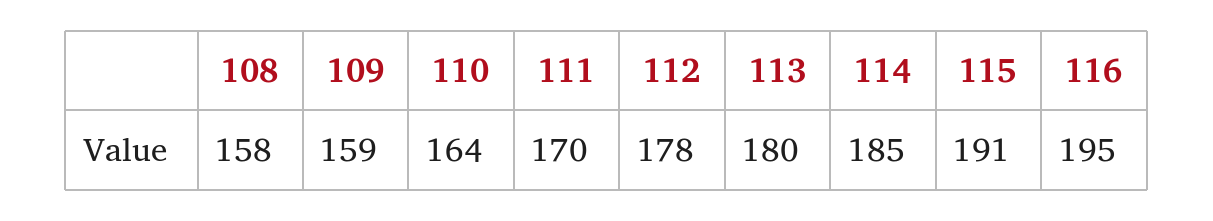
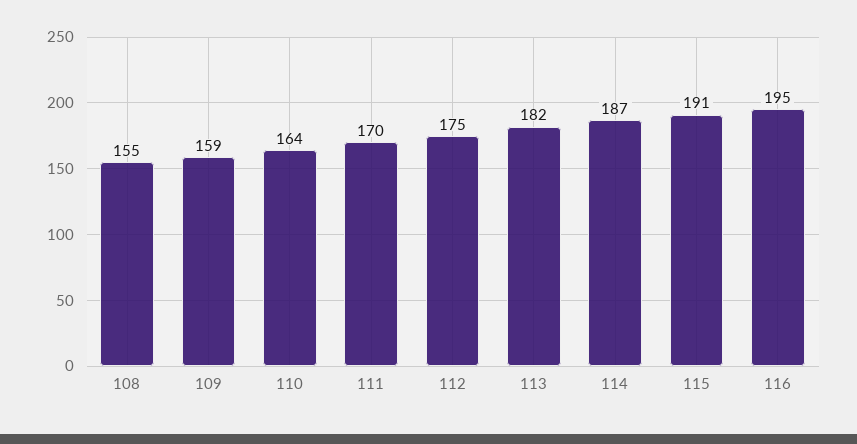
108: 158 -> 155
112: 178 -> 175
113: 180 -> 182
114: 185 -> 187

